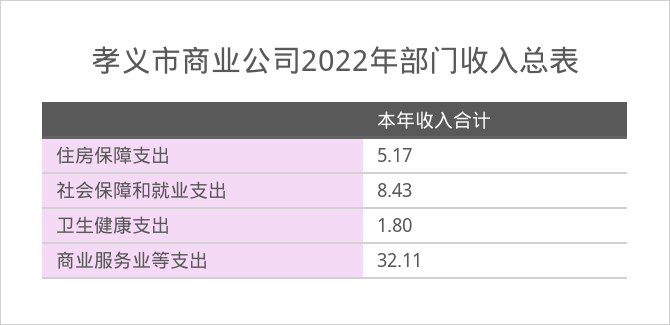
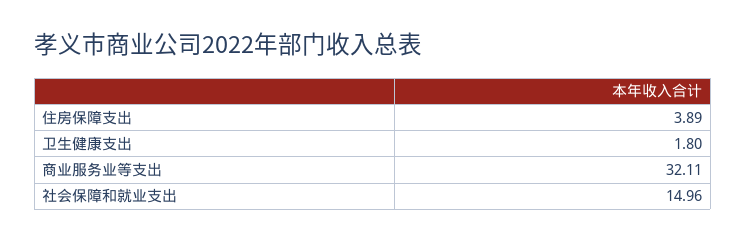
住房保障支出: 5.17 -> 3.89
社会保障和就业支出: 8.43 -> 14.96

